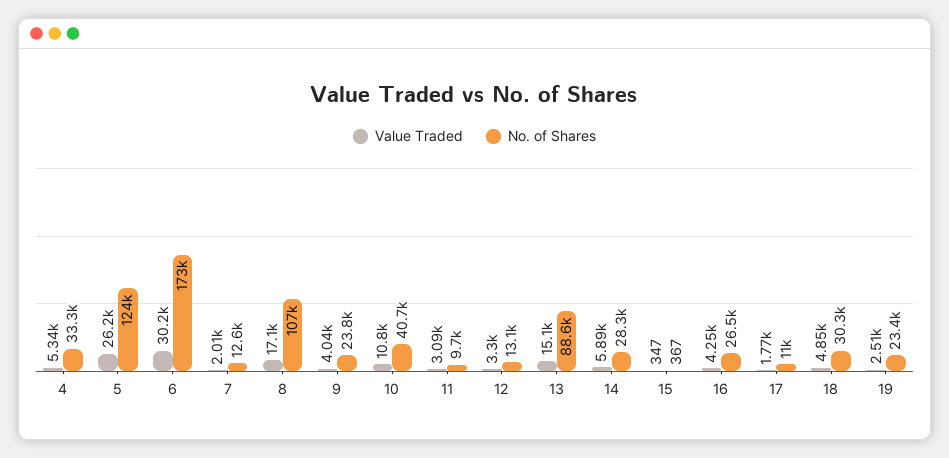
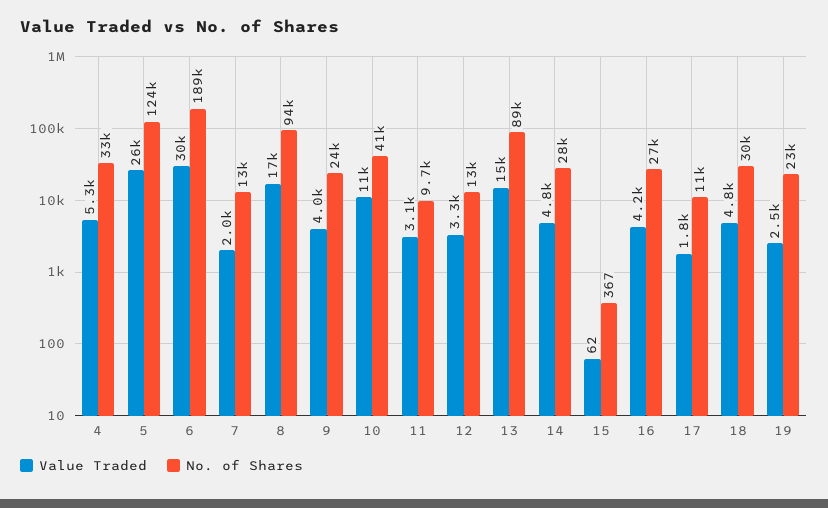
No. of Shares, 6: 173000 -> 189000
No. of Shares, 8: 107000 -> 94000
Value Traded, 14: 5890 -> 4800
Value Traded, 15: 347 -> 62

